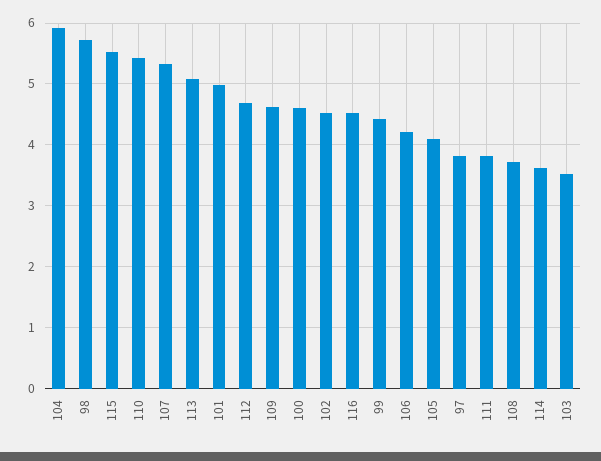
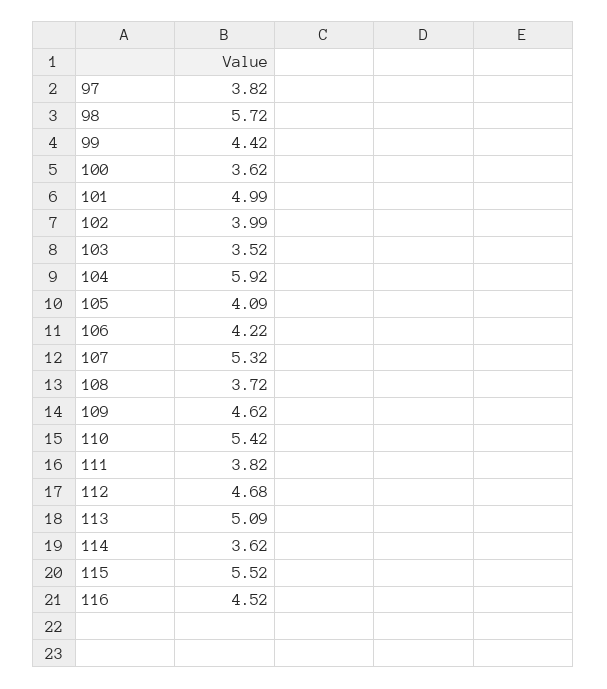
100: 4.6 -> 3.62
102: 4.5 -> 3.99

